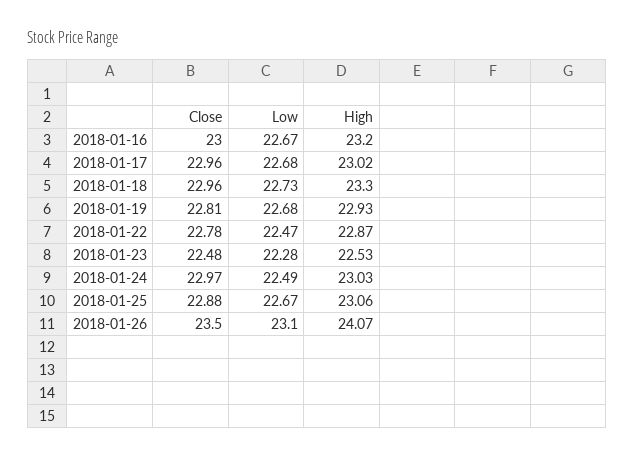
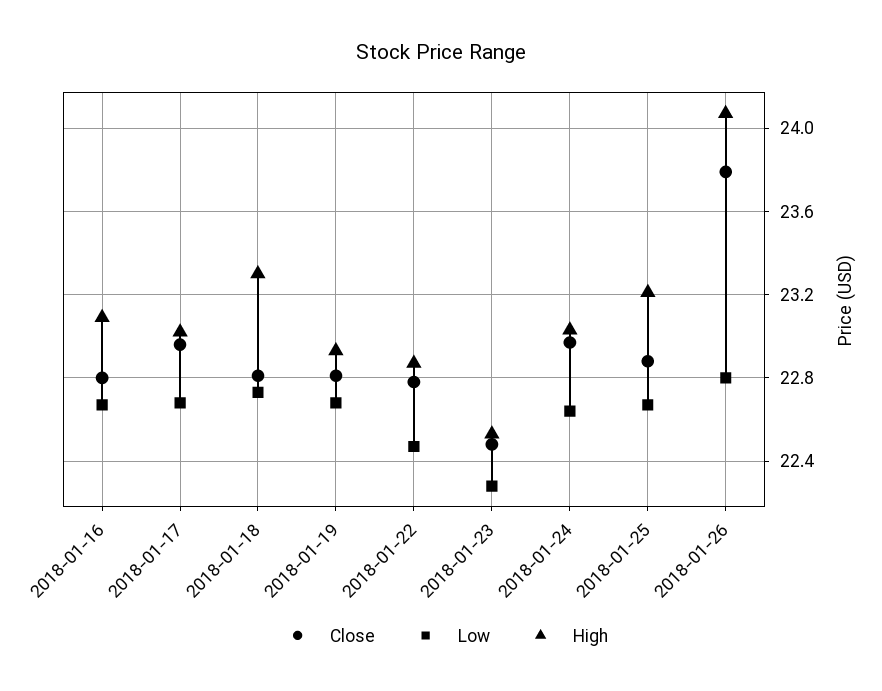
Close, 2018-01-16: 23 -> 22.8
High, 2018-01-16: 23.2 -> 23.1
Close, 2018-01-18: 22.96 -> 22.8
Low, 2018-01-24: 22.49 -> 22.65
High, 2018-01-25: 23.06 -> 23.2
Close, 2018-01-26: 23.5 -> 23.8
Low, 2018-01-26: 23.1 -> 22.8

